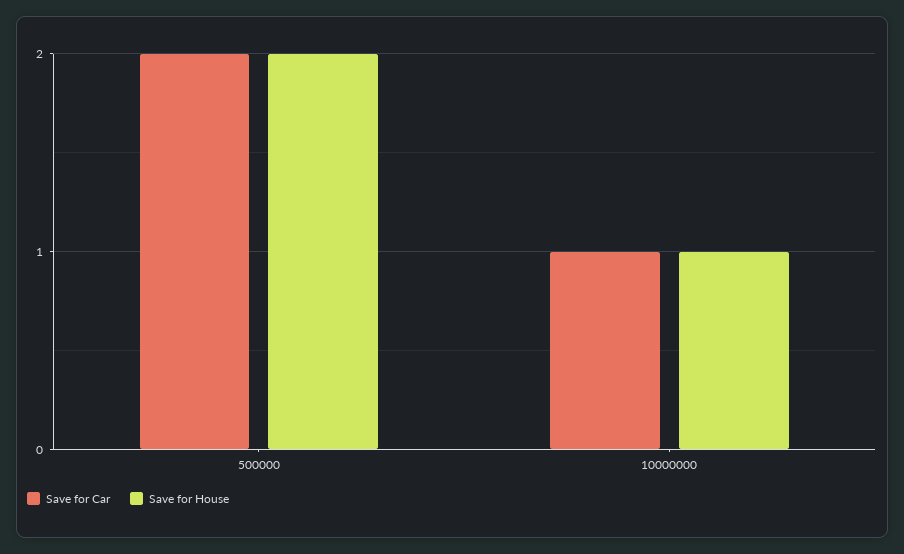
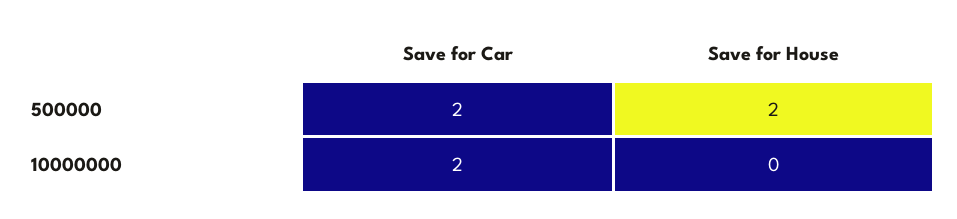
Save for Car, 10000000: 1 -> 2
Save for House, 10000000: 1 -> 0

